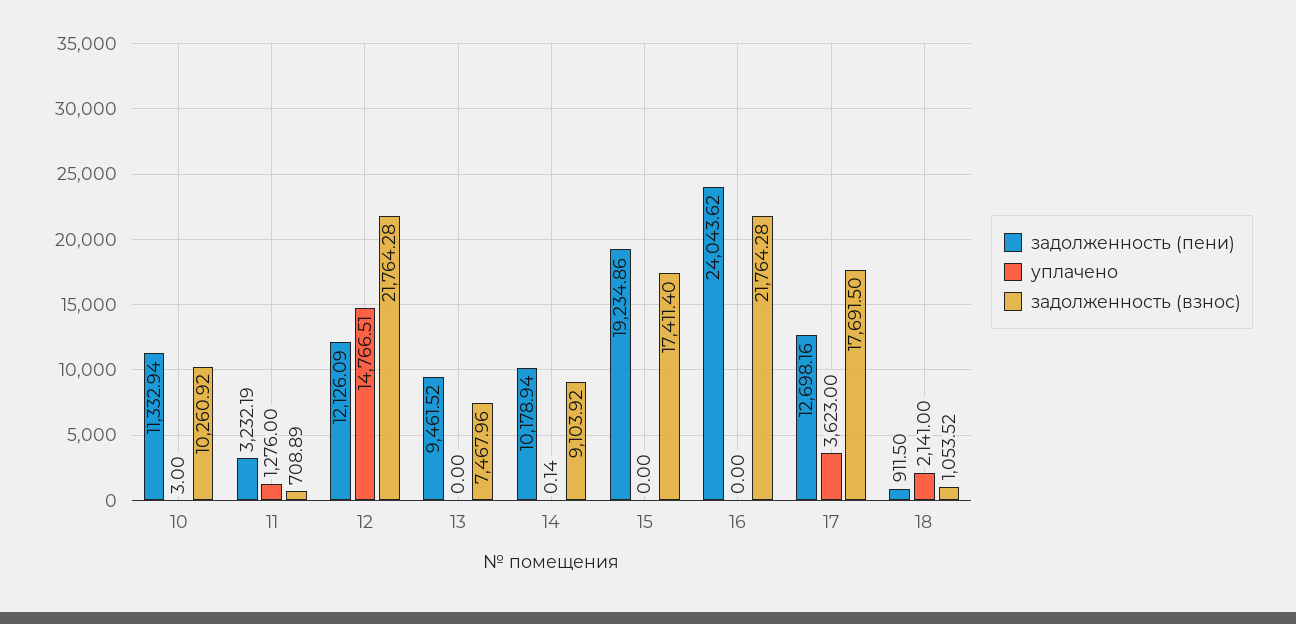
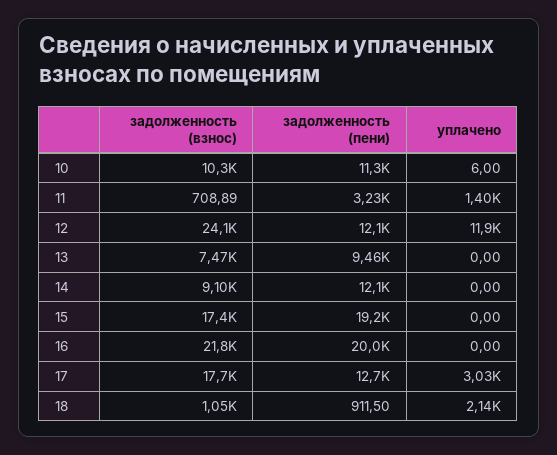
уплачено, 10: 3 -> 6
уплачено, 11: 1276 -> 1400
уплачено, 12: 14766.51 -> 11900
задолженность (взнос), 12: 21764.28 -> 24100
задолженность (пени), 14: 10178.94 -> 12100
уплачено, 14: 0.14 -> 0
задолженность (пени), 16: 24043.62 -> 20000
уплачено, 17: 3623 -> 3030

